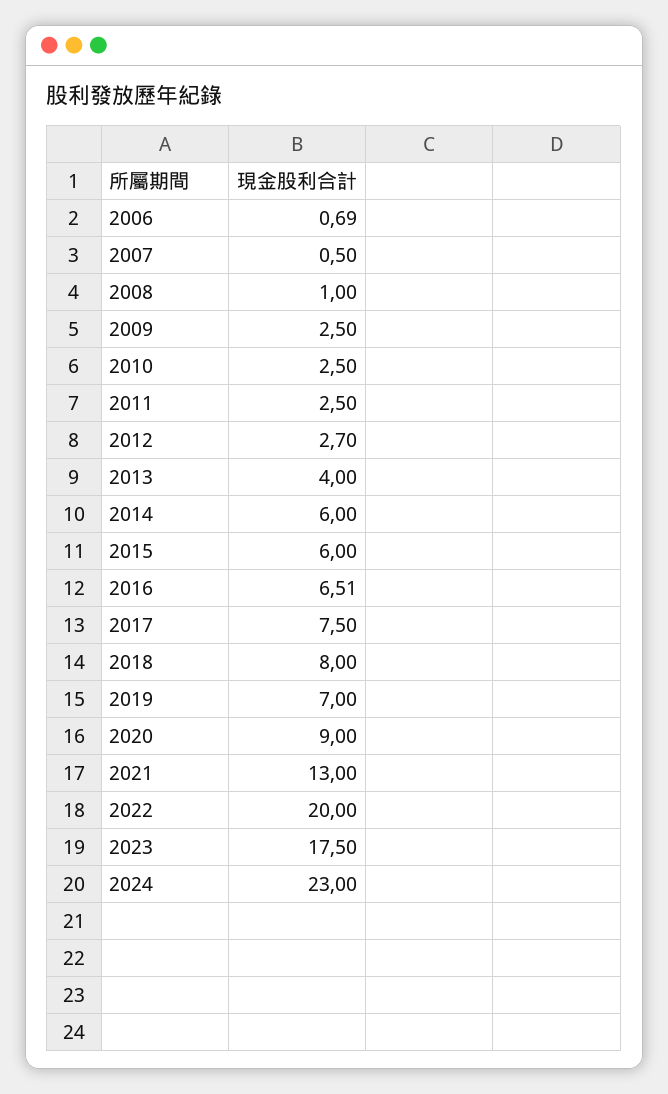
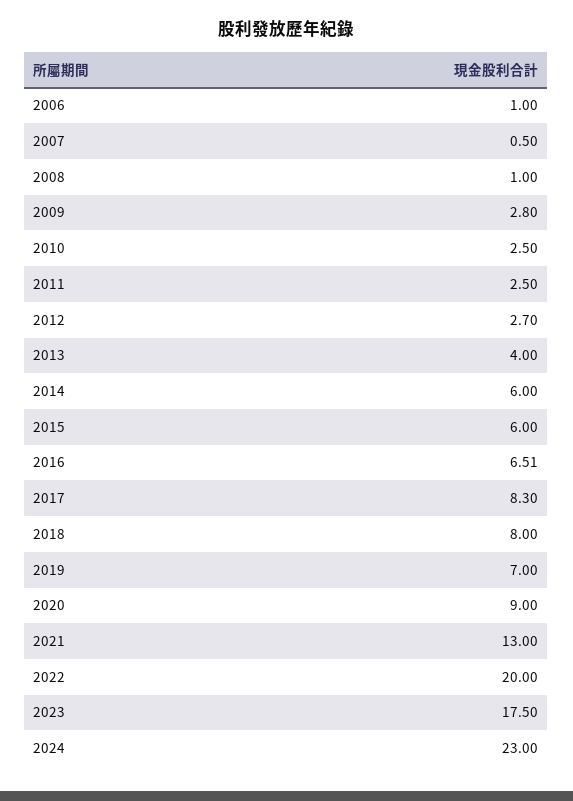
2006: 0.69 -> 1
2009: 2.5 -> 2.8
2017: 7.5 -> 8.3

